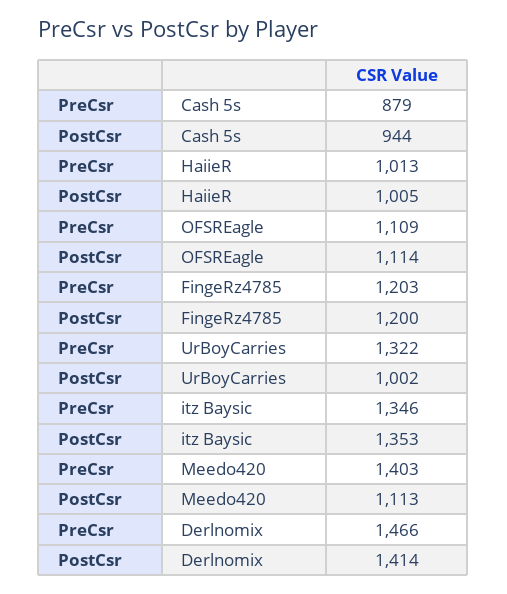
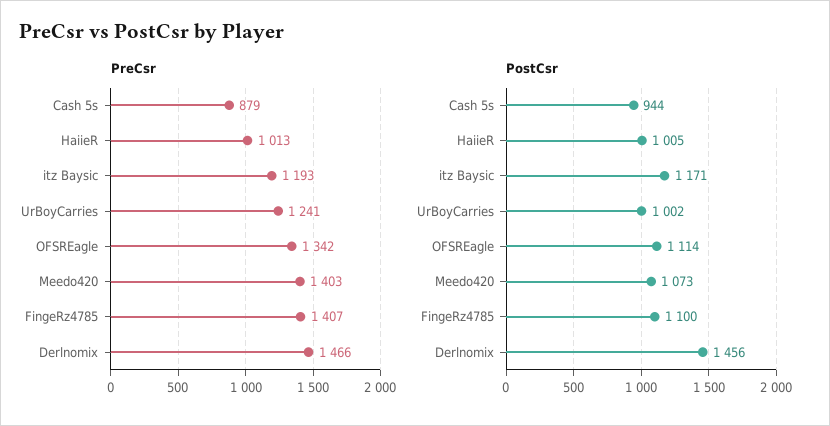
PreCsr, OFSREagle: 1109 -> 1342
PreCsr, FingeRz4785: 1203 -> 1407
PostCsr, FingeRz4785: 1200 -> 1100
PreCsr, UrBoyCarries: 1322 -> 1241
PreCsr, itz Baysic: 1346 -> 1193
PostCsr, itz Baysic: 1353 -> 1171
PostCsr, Meedo420: 1113 -> 1073
PostCsr, Derlnomix: 1414 -> 1456

